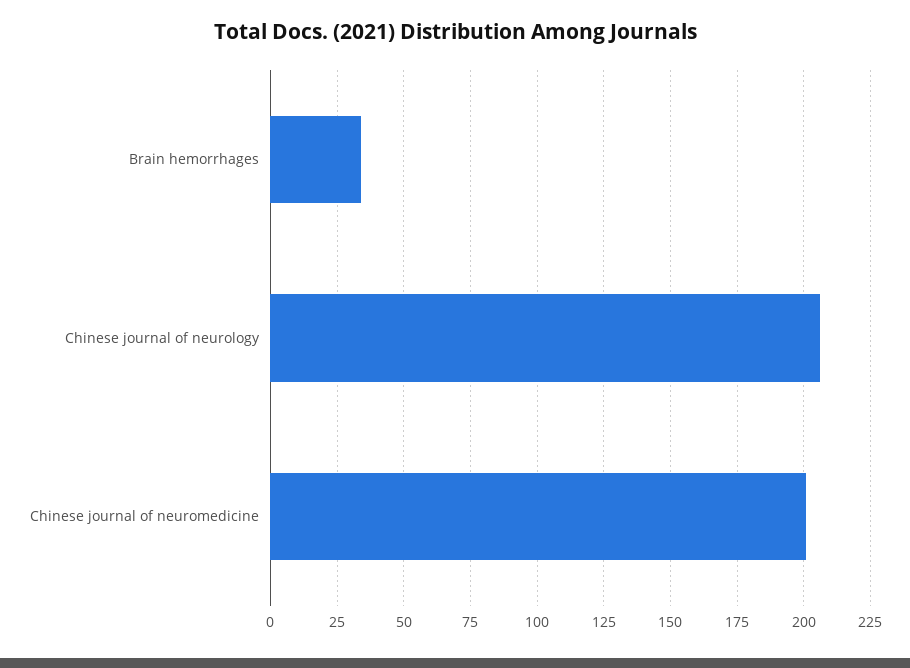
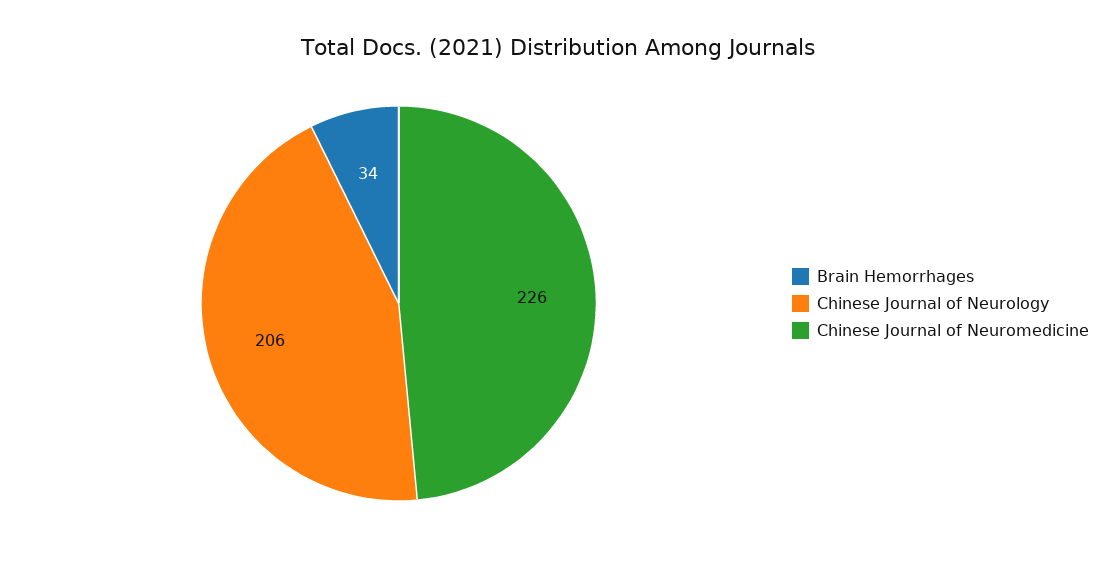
Chinese journal of neuromedicine: 200 -> 226

